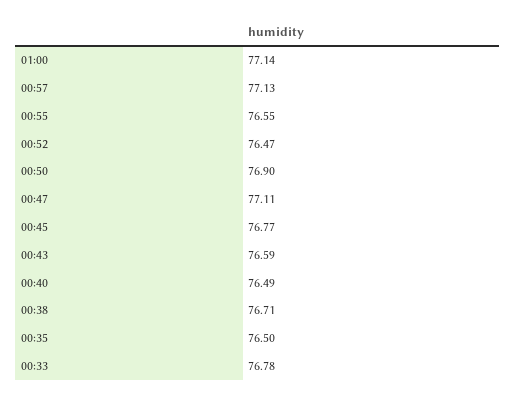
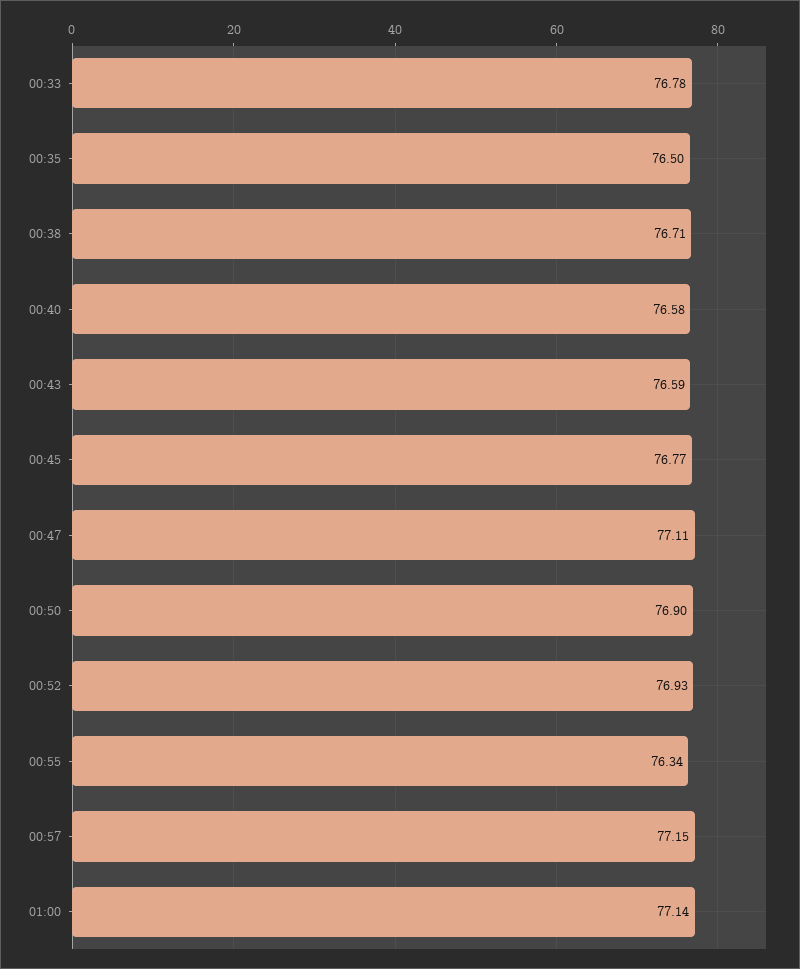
00:57: 77.13 -> 77.15
00:55: 76.55 -> 76.34
00:52: 76.47 -> 76.93
00:40: 76.49 -> 76.58

